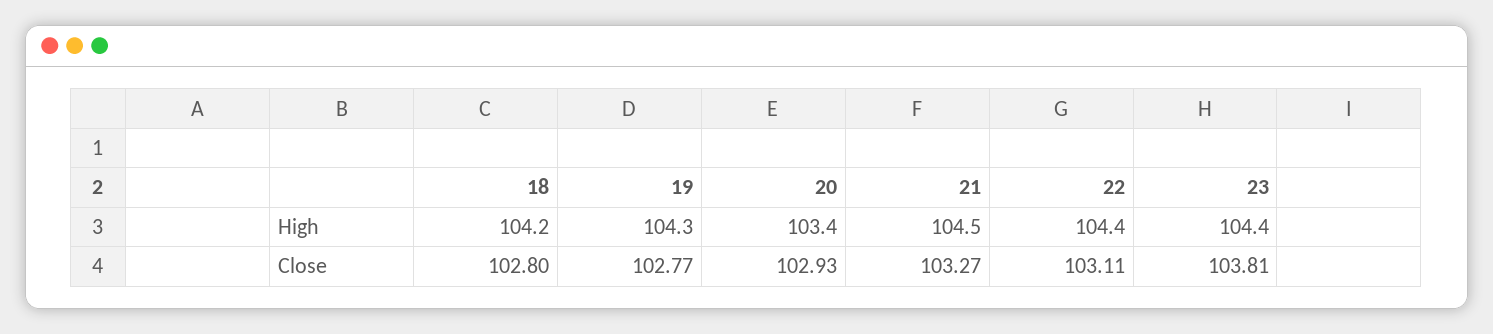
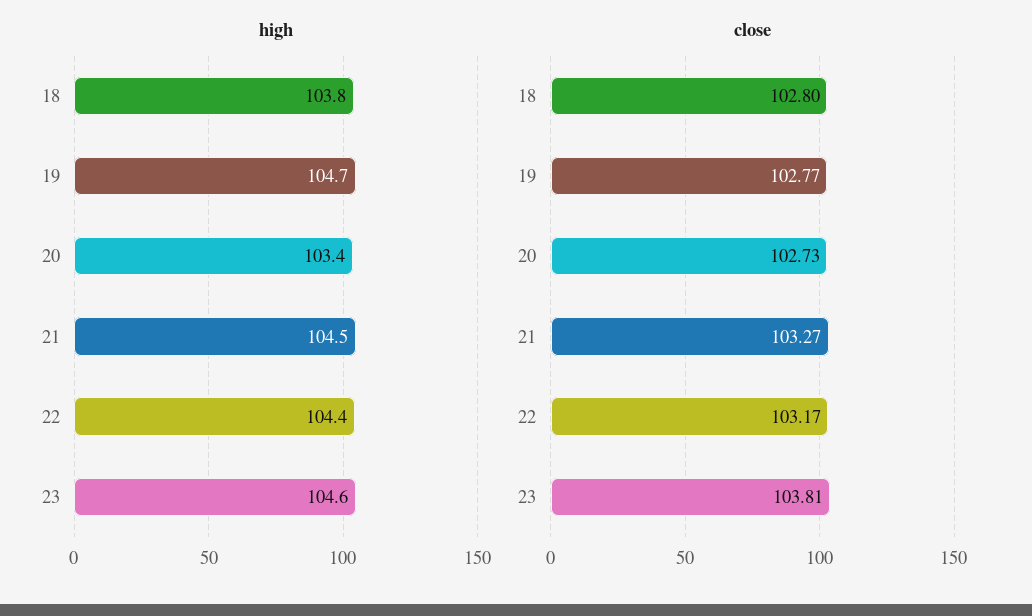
High, 18: 104.2 -> 103.8
High, 19: 104.3 -> 104.7
High, 23: 104.4 -> 104.6
Close, 20: 102.93 -> 102.73
Close, 22: 103.11 -> 103.17

